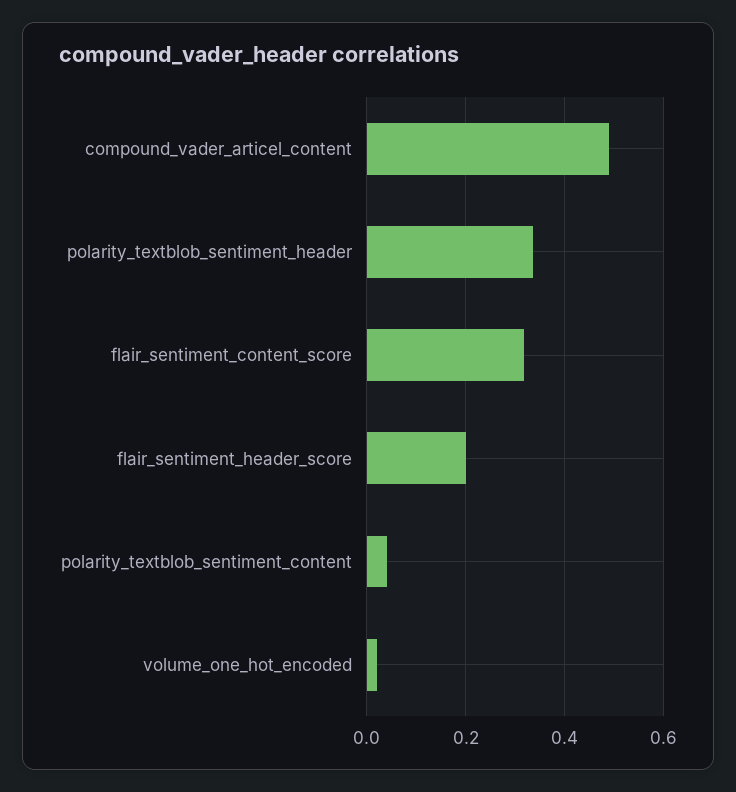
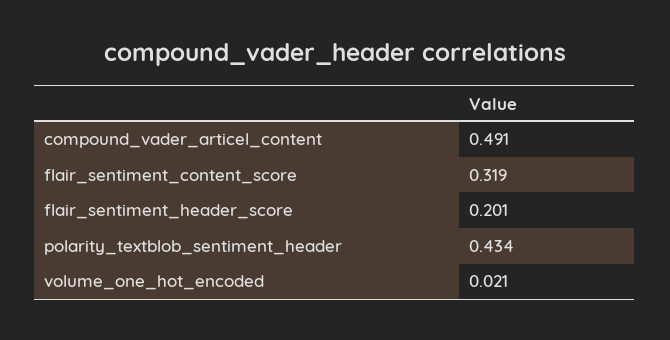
polarity_textblob_sentiment_header: 0.34 -> 0.434
polarity_textblob_sentiment_content: 0.04 -> none

